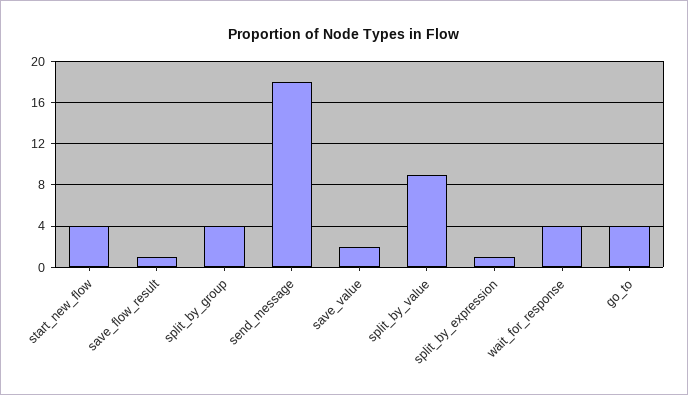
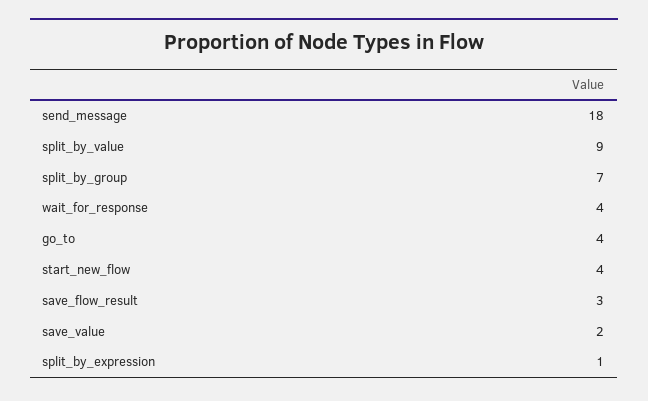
save_flow_result: 1 -> 3
split_by_group: 4 -> 7

